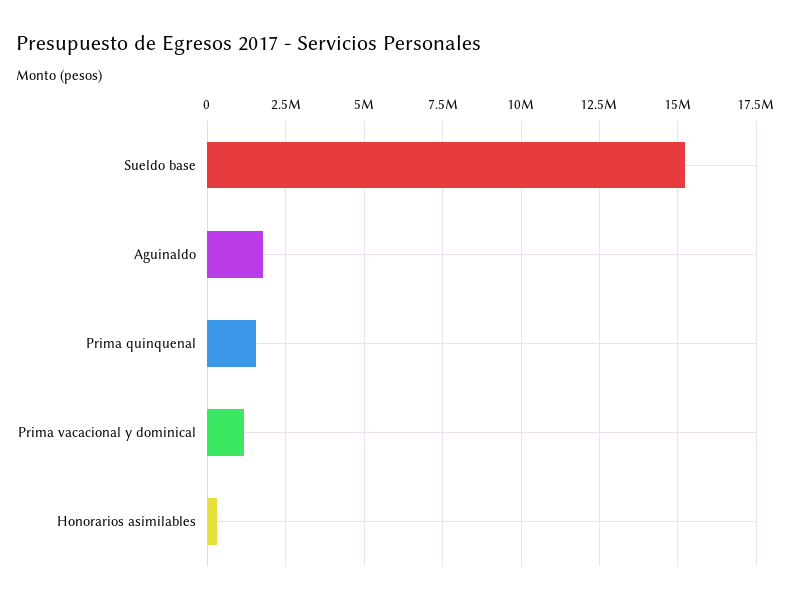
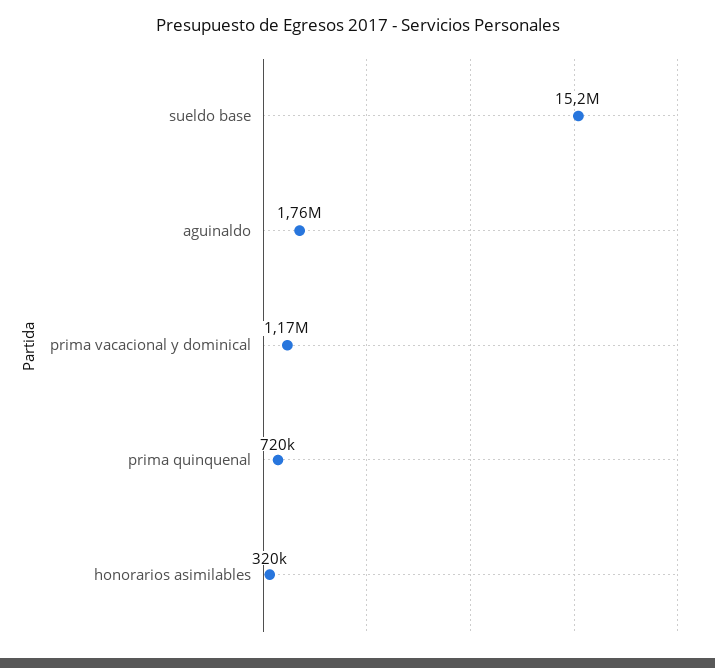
Prima quinquenal: 1500000 -> 720000

